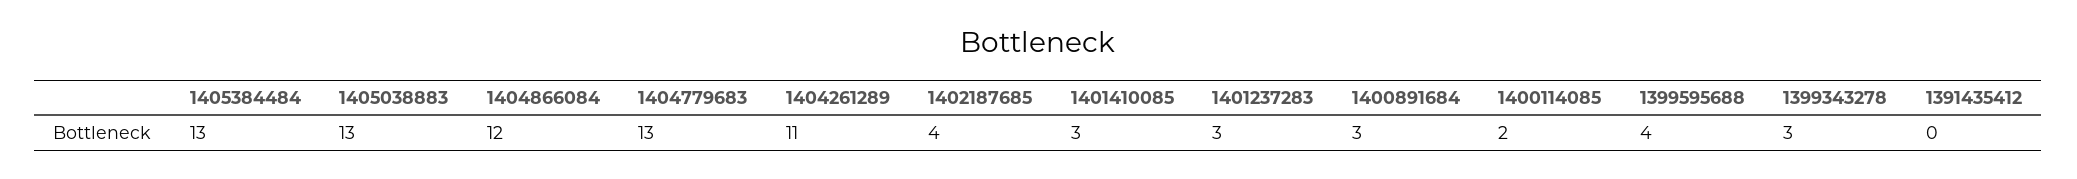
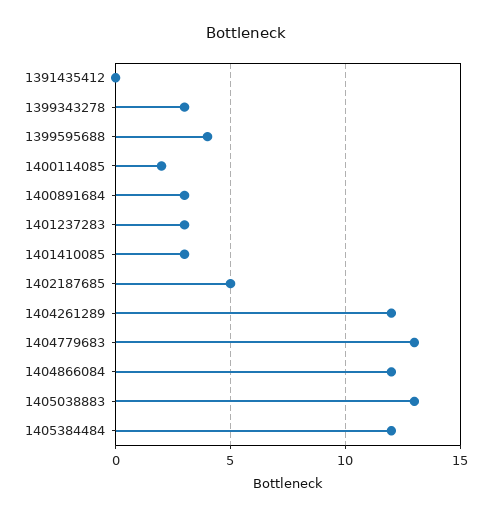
1405384484: 13 -> 12
1404261289: 11 -> 12
1402187685: 4 -> 5

